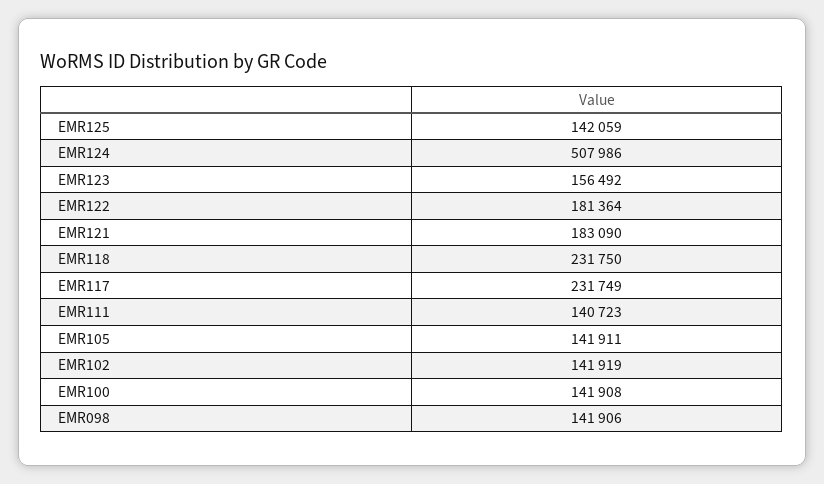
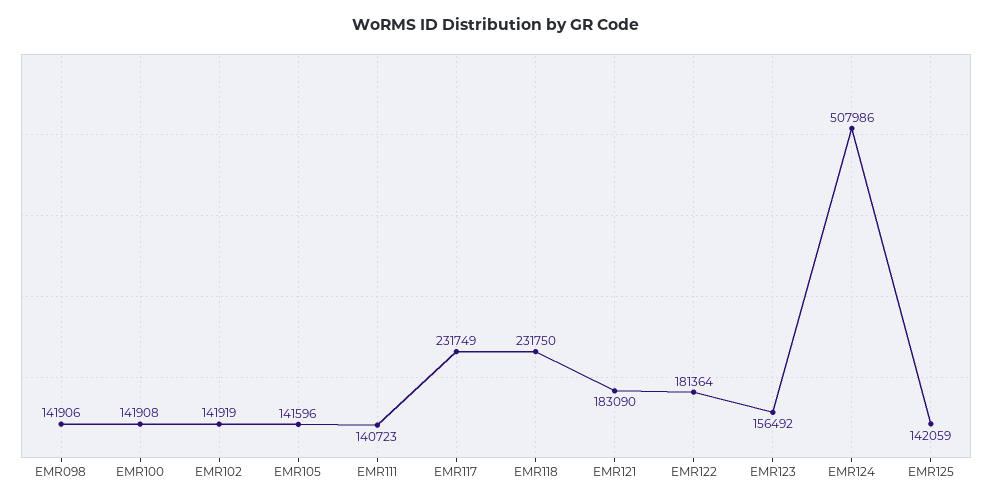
EMR105: 141911 -> 141596

